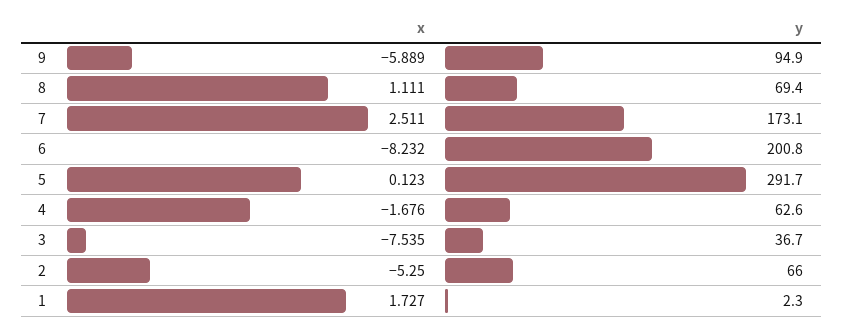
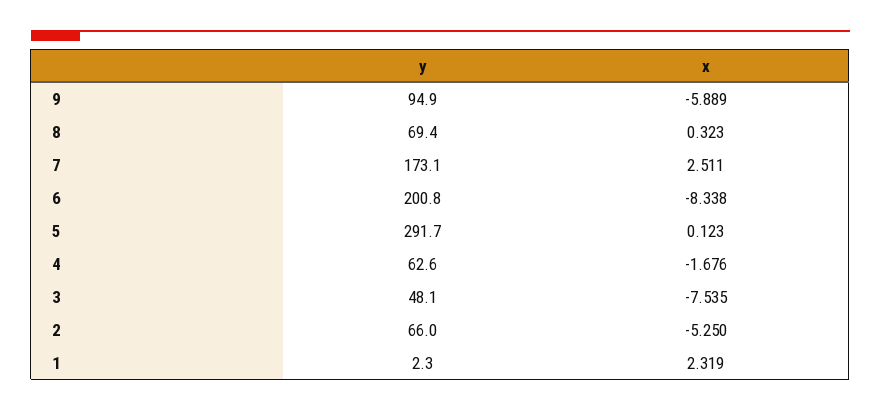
x, 8: 1.111 -> 0.323
x, 6: -8.232 -> -8.338
y, 3: 36.7 -> 48.1
x, 1: 1.727 -> 2.319

